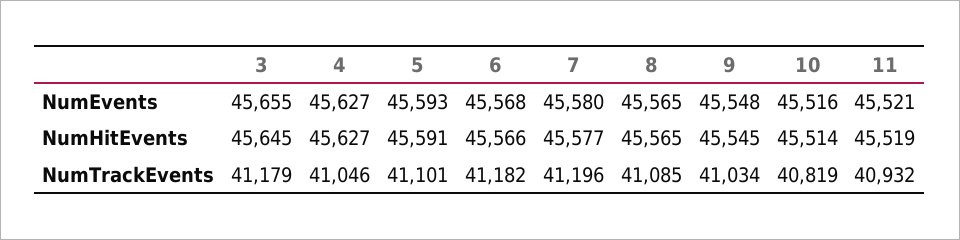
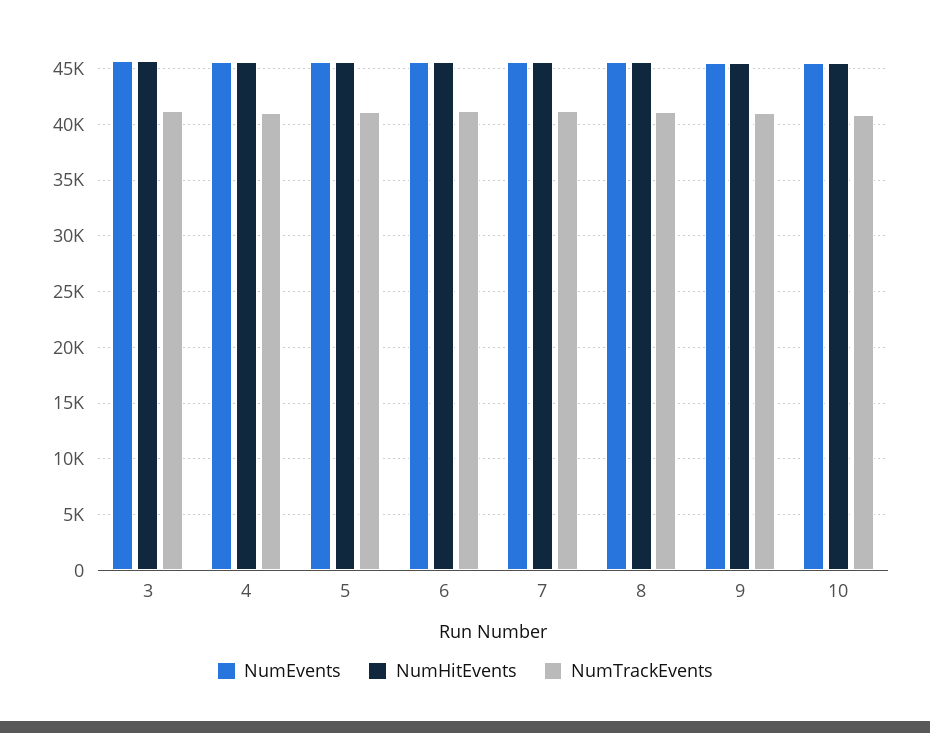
NumEvents, 11: 45521 -> none
NumHitEvents, 11: 45519 -> none
NumTrackEvents, 11: 40932 -> none

